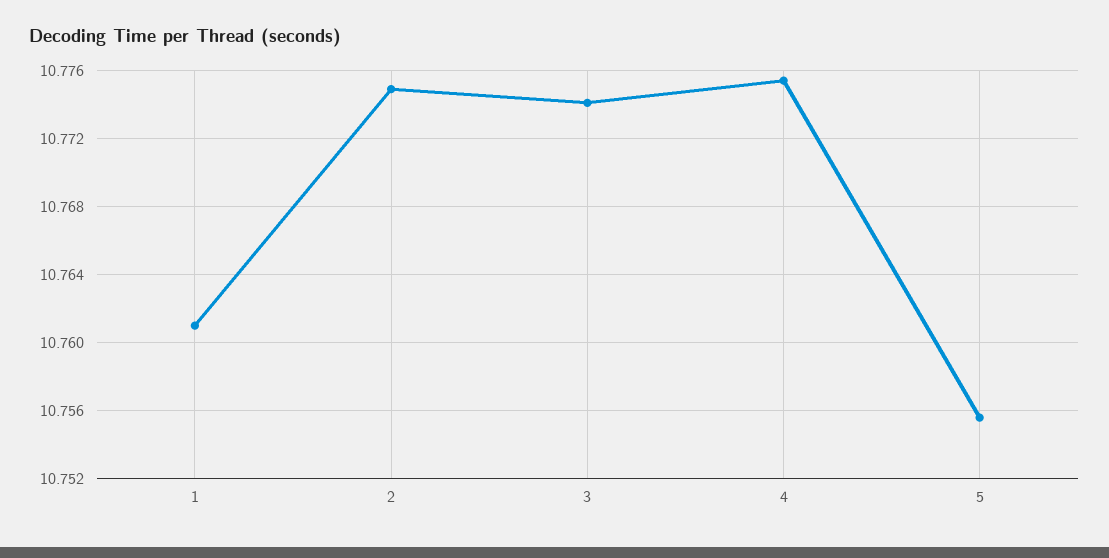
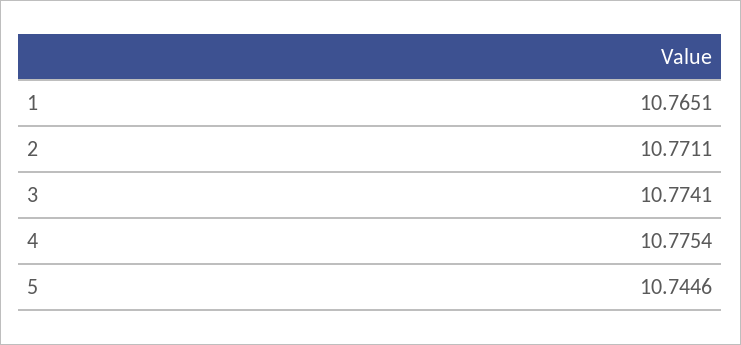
1: 10.761 -> 10.7651
2: 10.775 -> 10.7711
5: 10.7555 -> 10.7446

